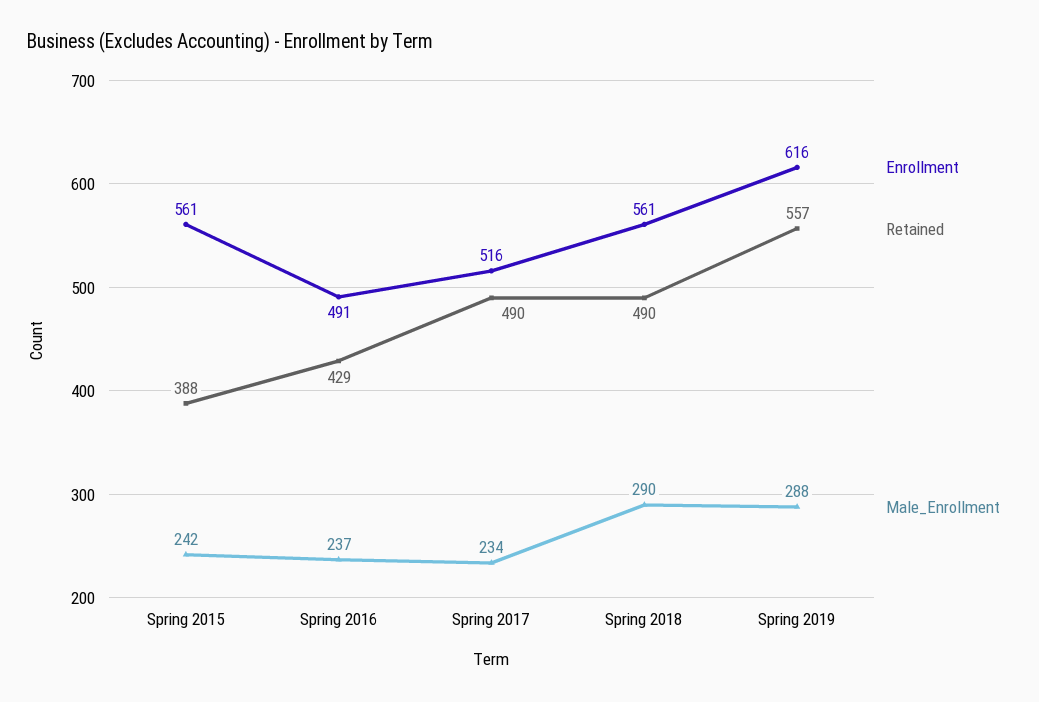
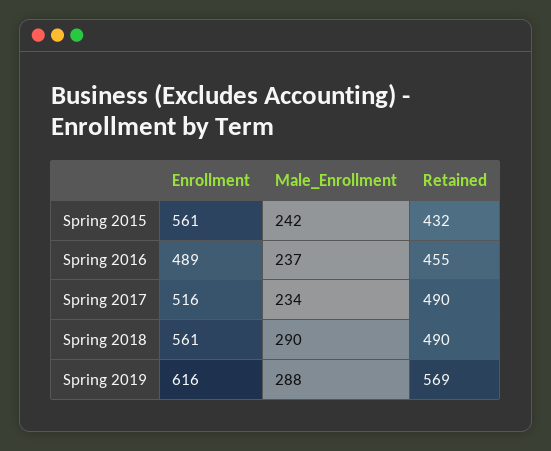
Retained, Spring 2015: 388 -> 432
Enrollment, Spring 2016: 491 -> 489
Retained, Spring 2016: 429 -> 455
Retained, Spring 2019: 557 -> 569

